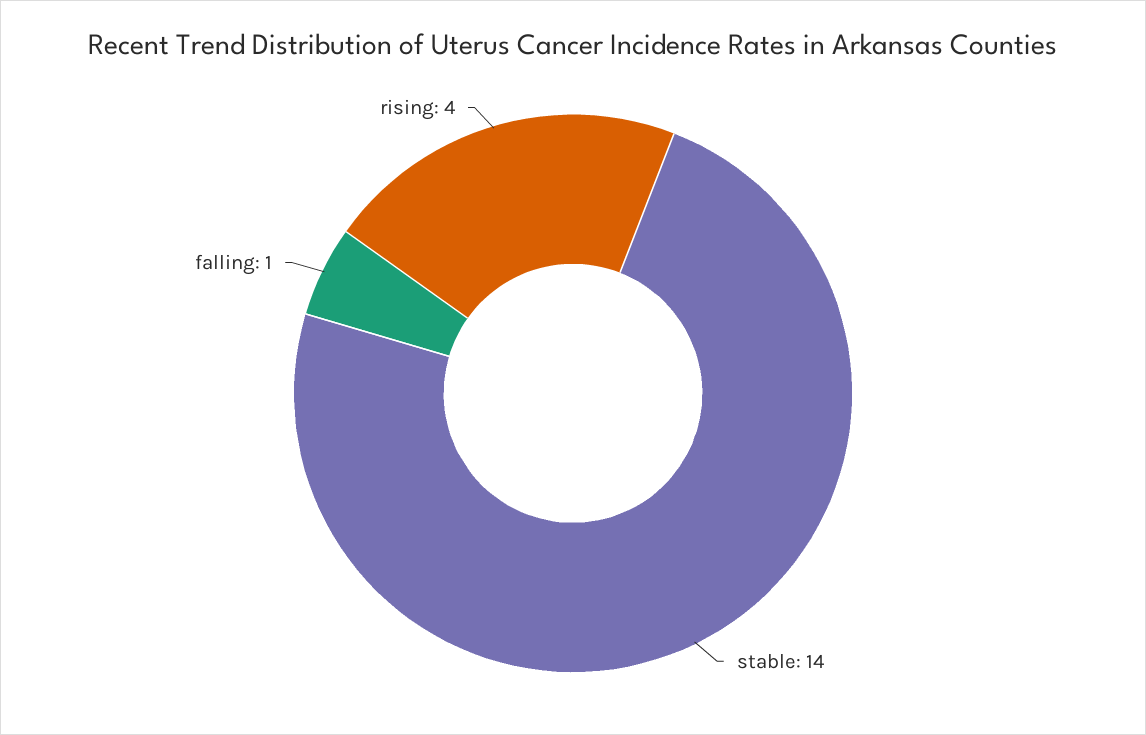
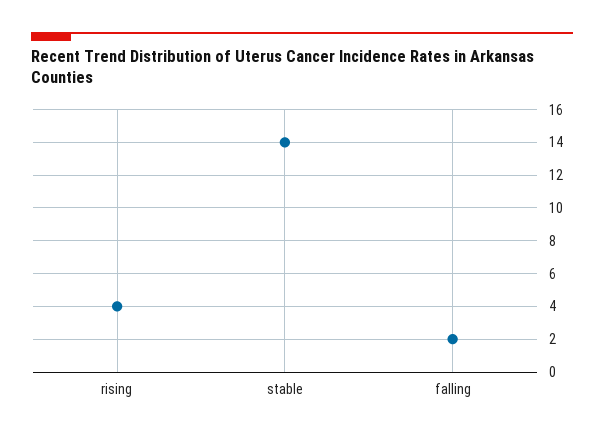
falling: 1 -> 2

